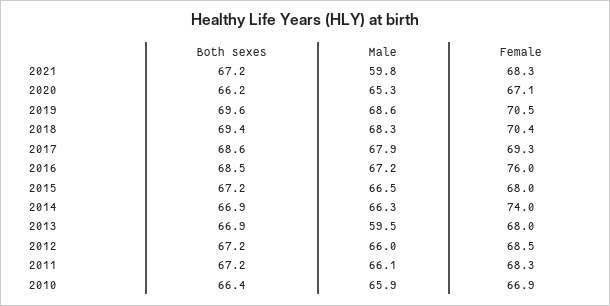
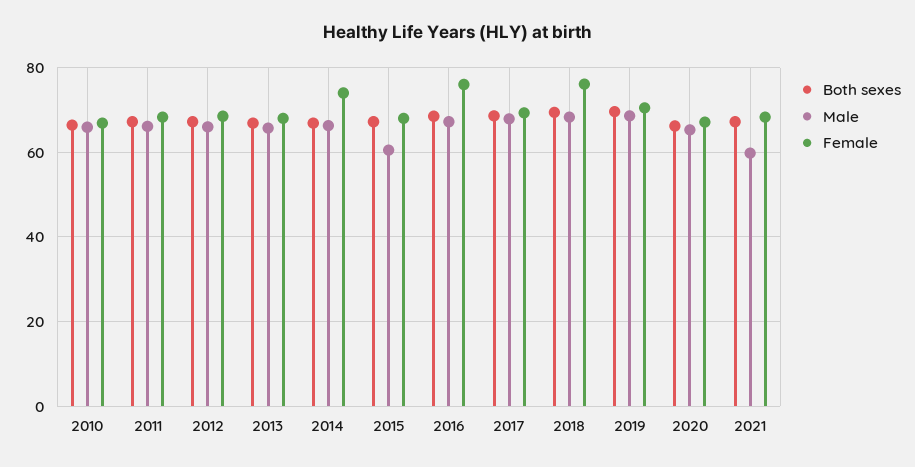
Female, 2018: 70.4 -> 76
Male, 2015: 66.5 -> 60
Male, 2013: 59.5 -> 66

